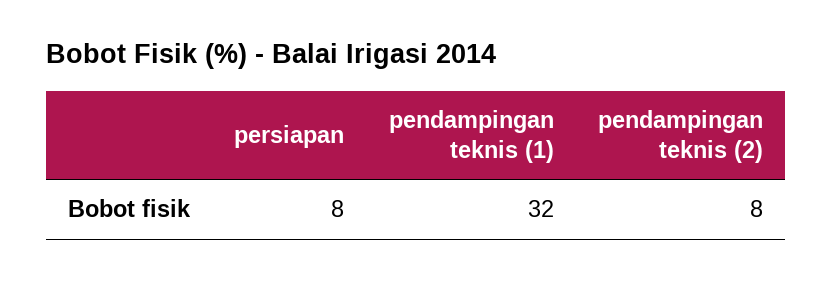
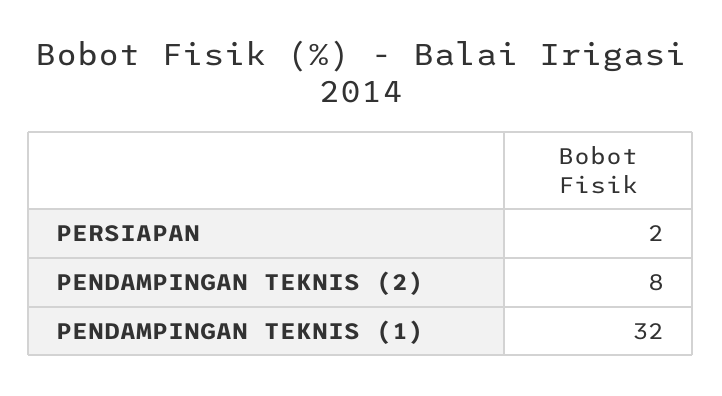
persiapan: 8 -> 2

